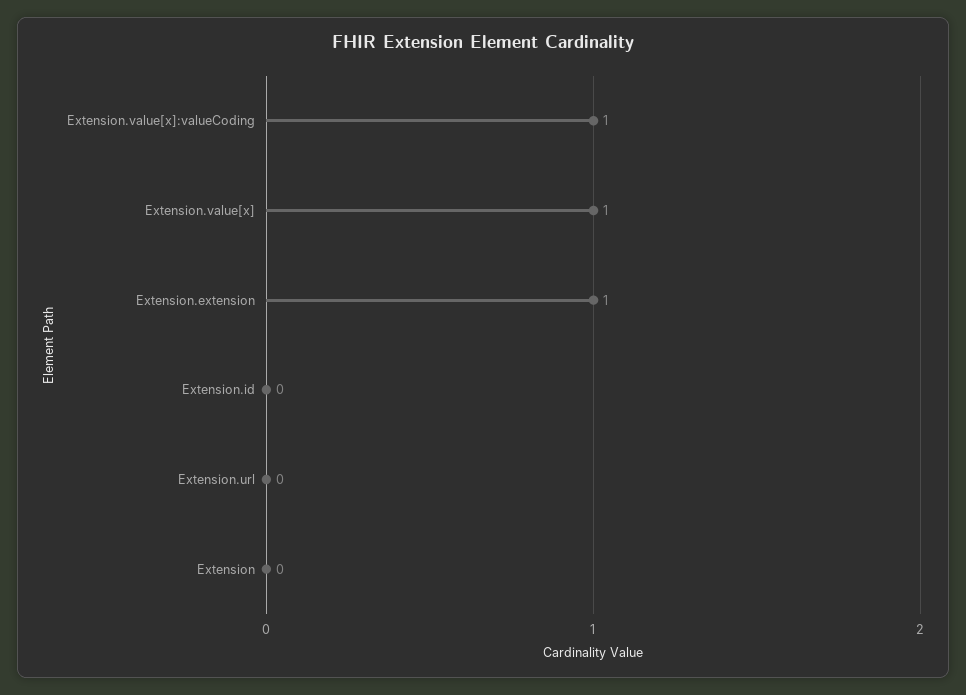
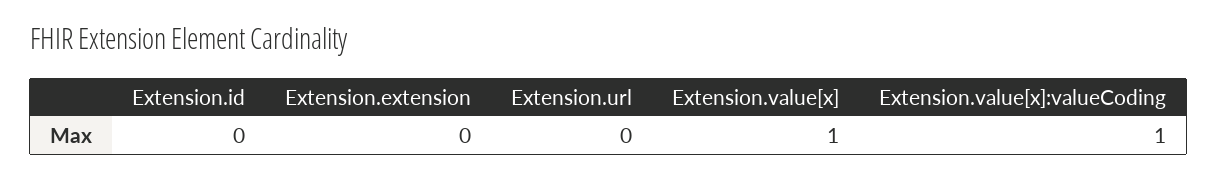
Extension.extension: 1 -> 0
Extension: 0 -> none

